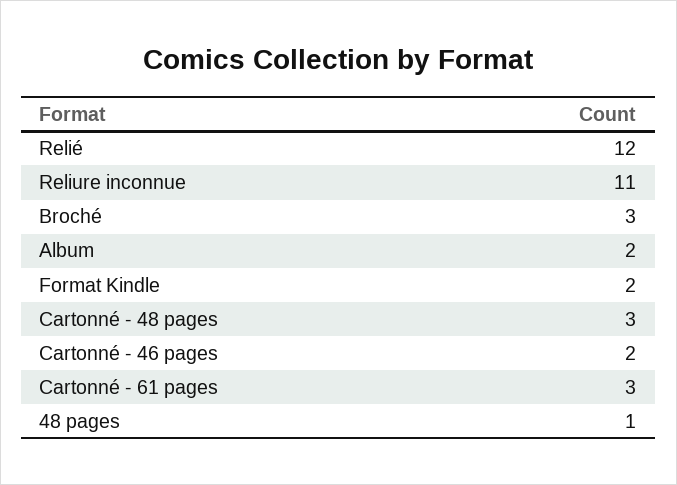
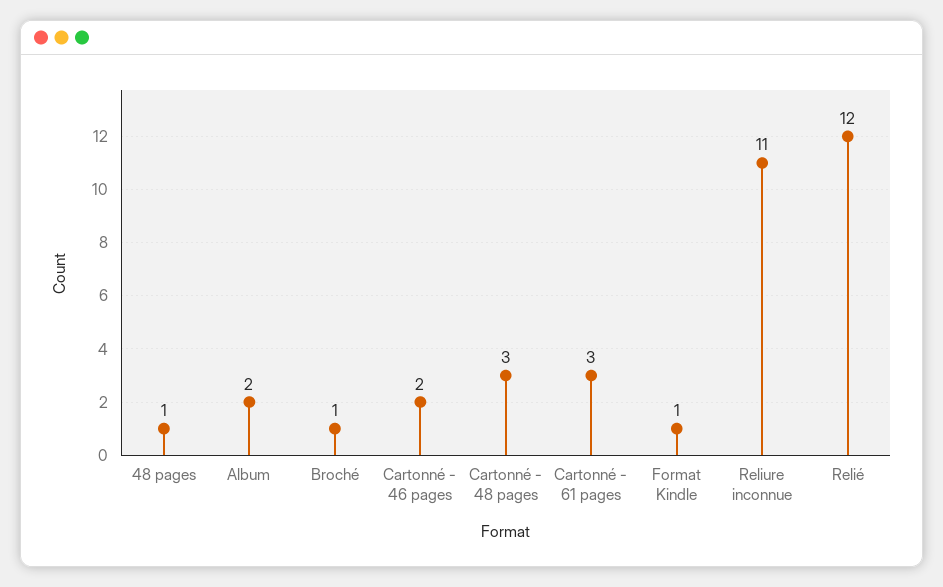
Broché: 3 -> 1
Format Kindle: 2 -> 1

